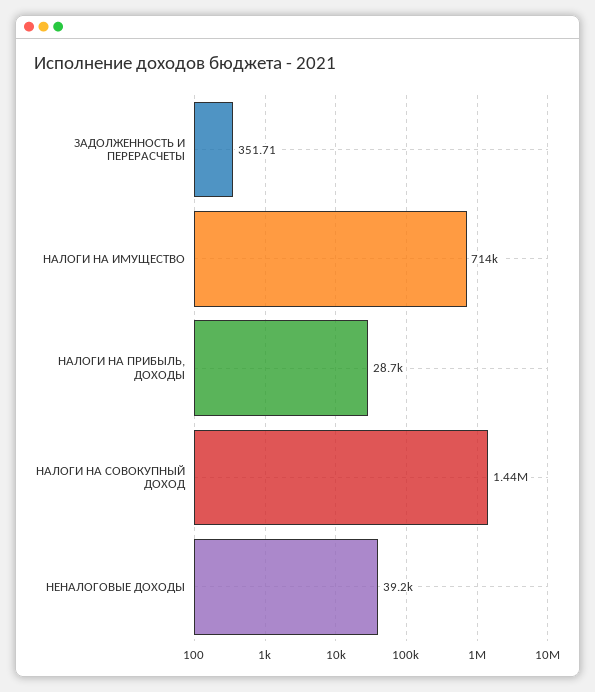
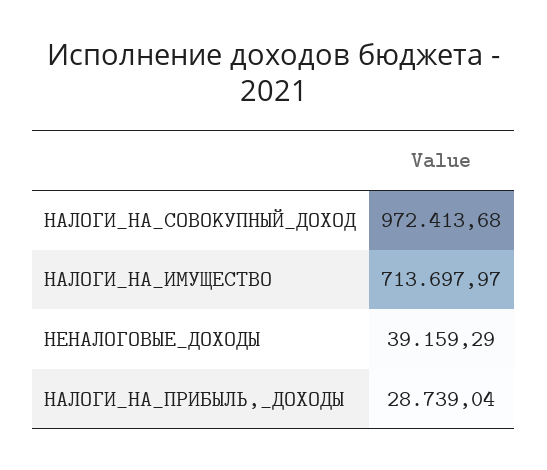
ЗАДОЛЖЕННОСТЬ И ПЕРЕРАСЧЕТЫ: 351.71 -> none
НАЛОГИ НА СОВОКУПНЫЙ ДОХОД: 1440000 -> 972413.68

